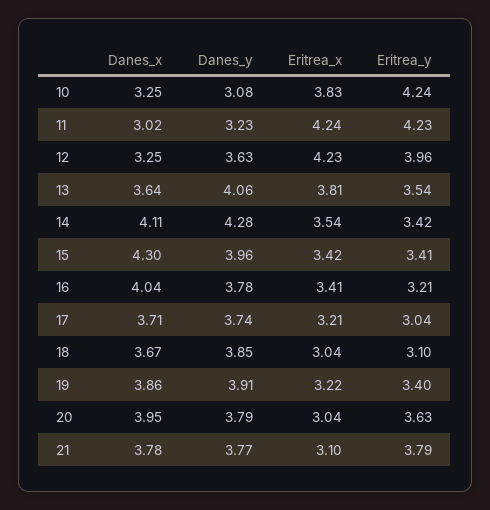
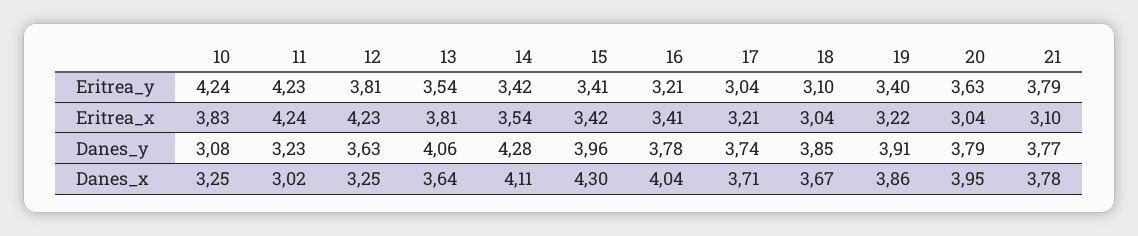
Eritrea_y, 12: 3.96 -> 3.81

